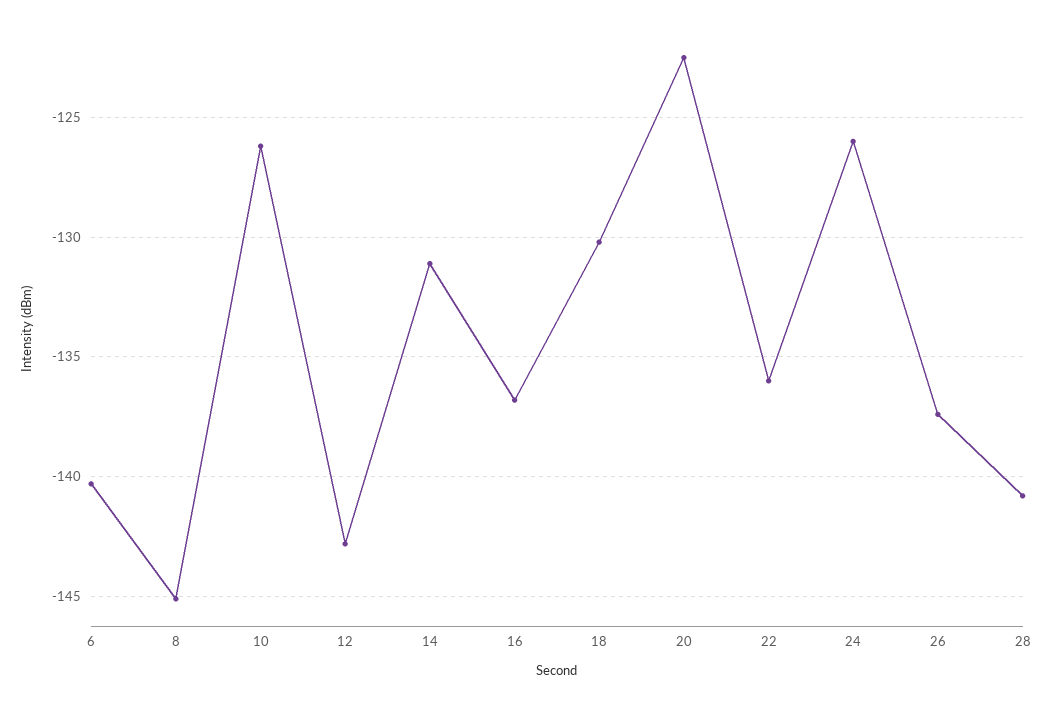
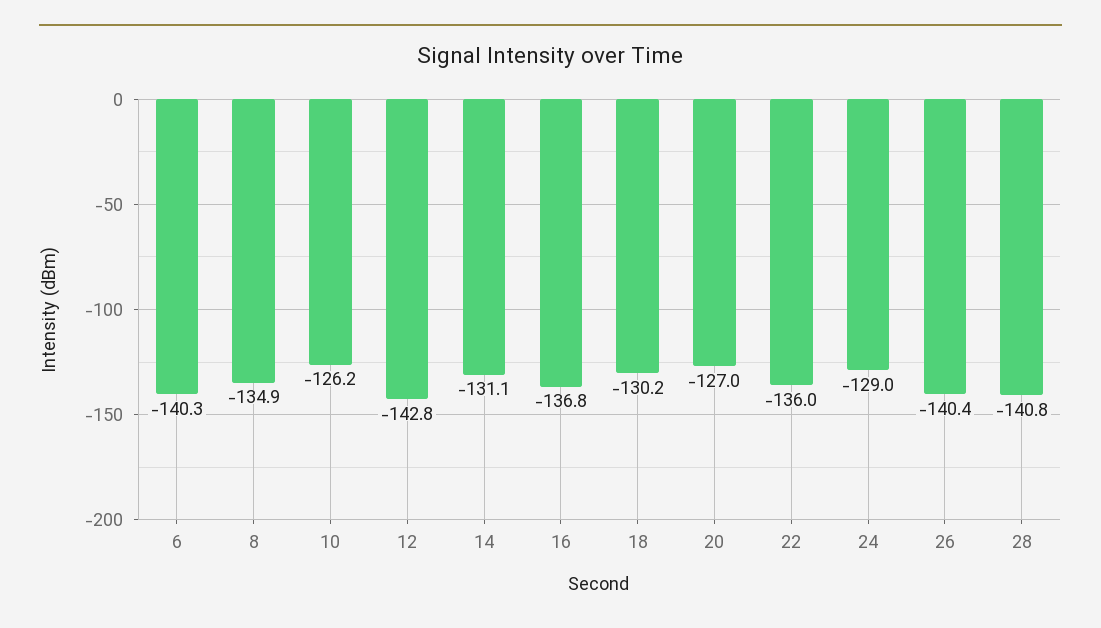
8: -145 -> -134.9
20: -122.5 -> -127
24: -126 -> -129
26: -137.5 -> -140.4

